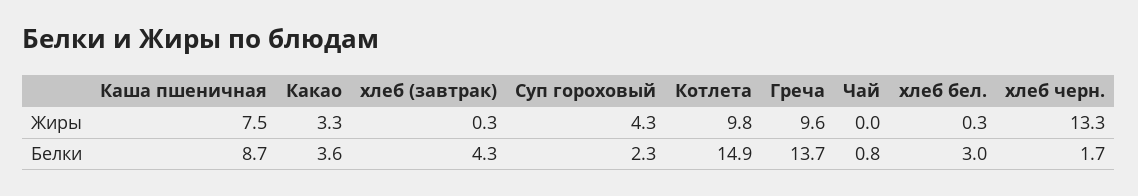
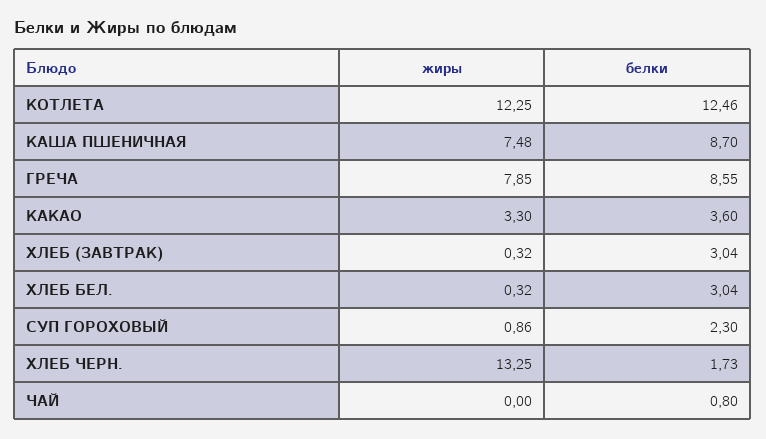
Суп гороховый, Жиры: 4.3 -> 0.86
Котлета, Жиры: 9.8 -> 12.25
Греча, Жиры: 9.6 -> 7.85
хлеб (завтрак), Белки: 4.3 -> 3.04
Котлета, Белки: 14.9 -> 12.46
Греча, Белки: 13.7 -> 8.55

